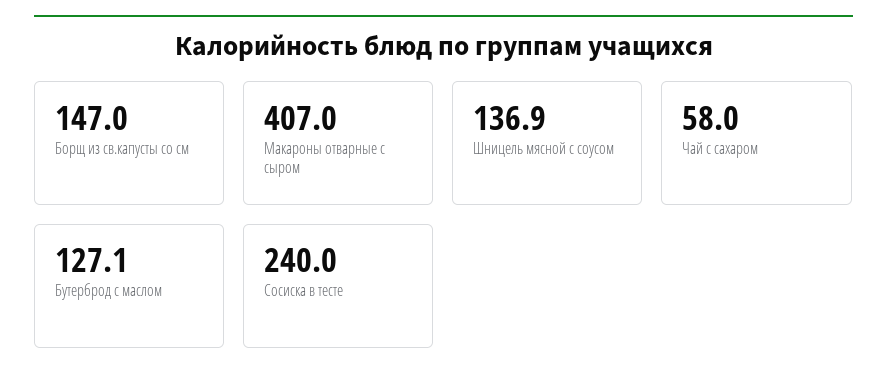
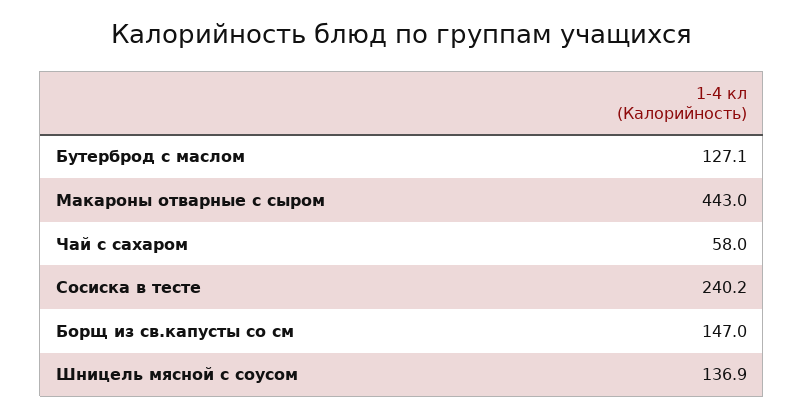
Макароны отварные с сыром: 407 -> 443
Сосиска в тесте: 240 -> 240.2

